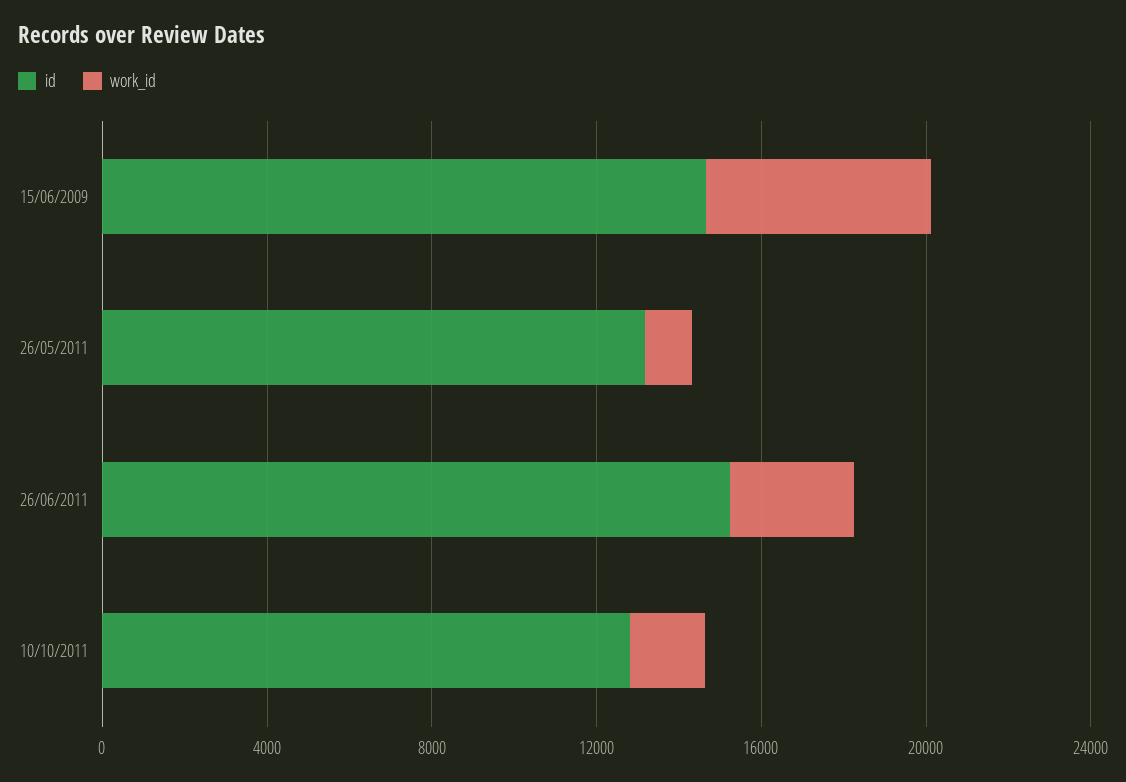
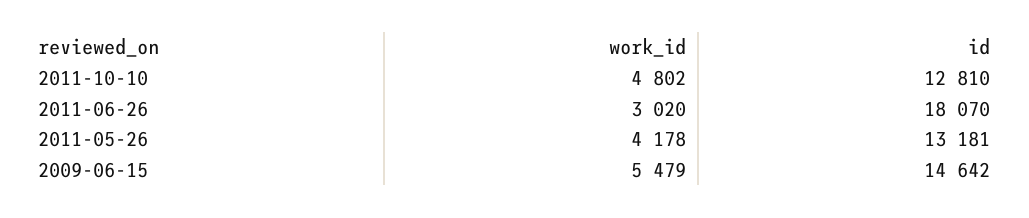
work_id, 26/05/2011: 1000 -> 4178
id, 26/06/2011: 15000 -> 18070
work_id, 10/10/2011: 2000 -> 4802

